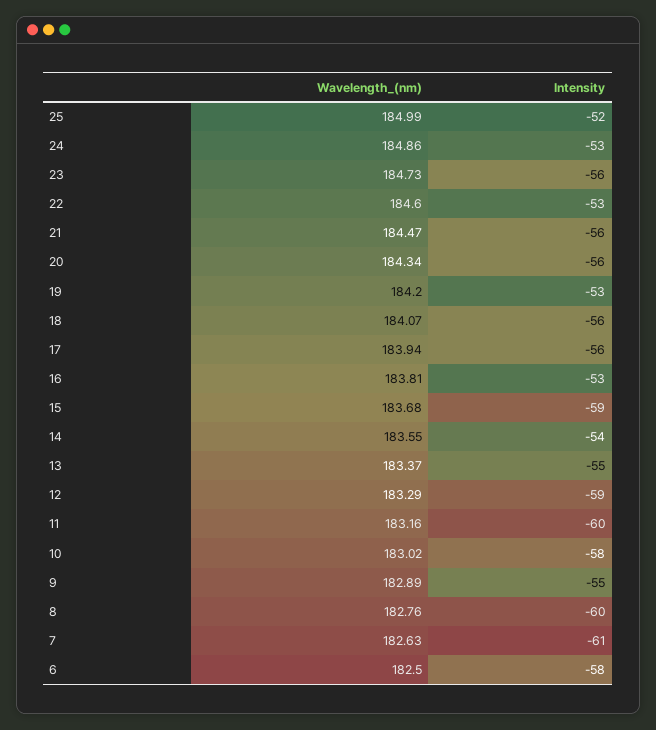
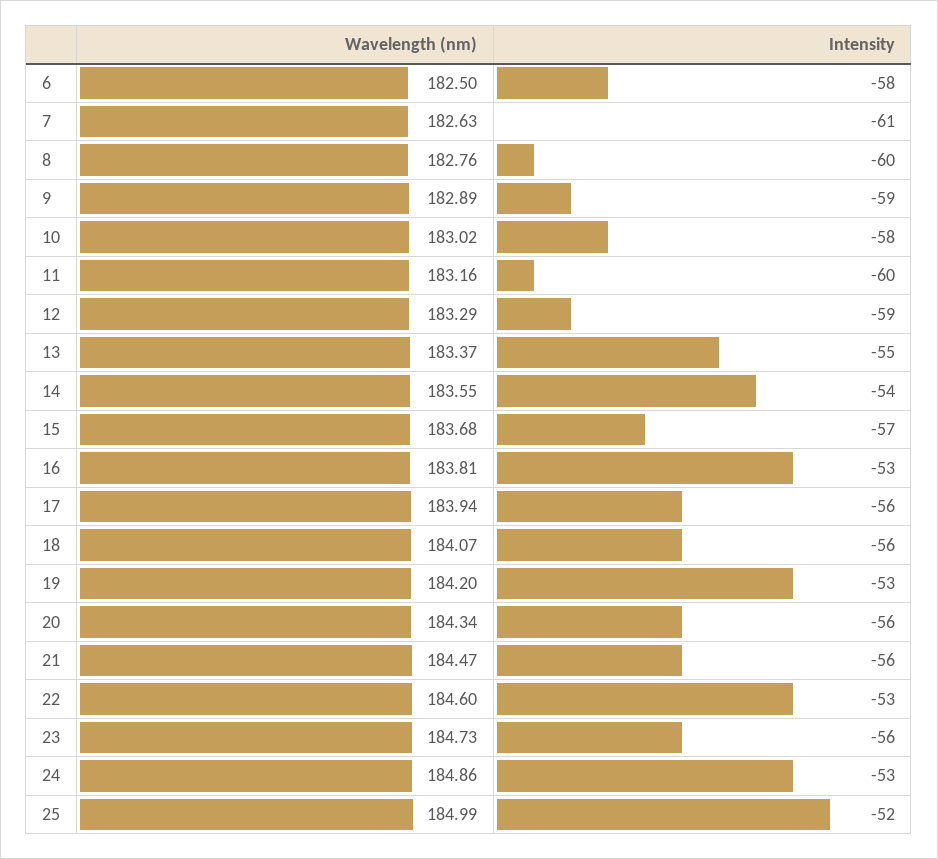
Intensity, 15: -59 -> -57
Intensity, 9: -55 -> -59

